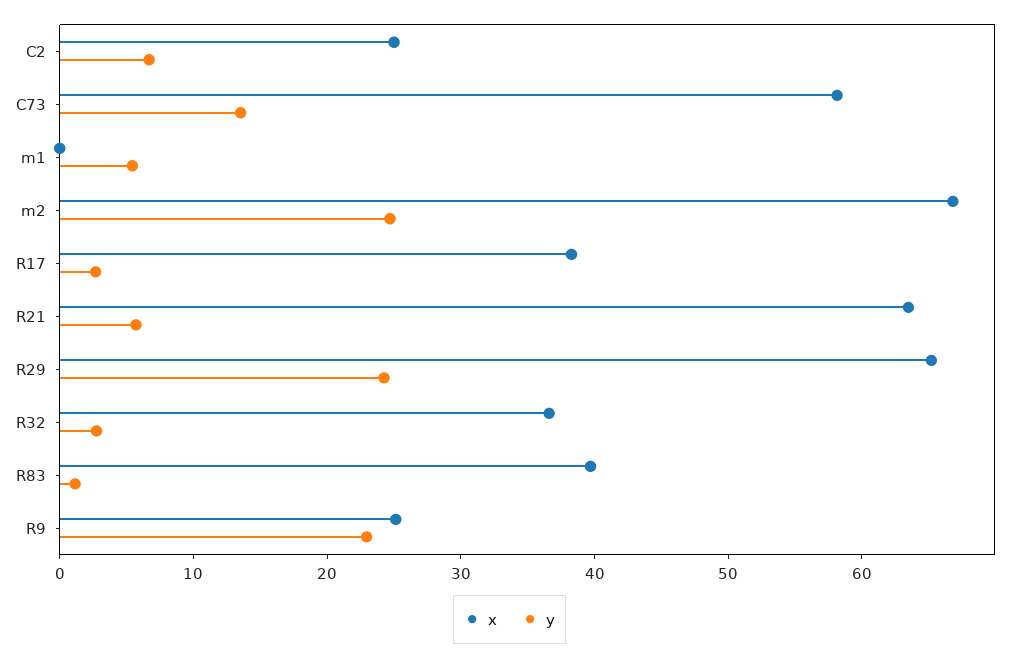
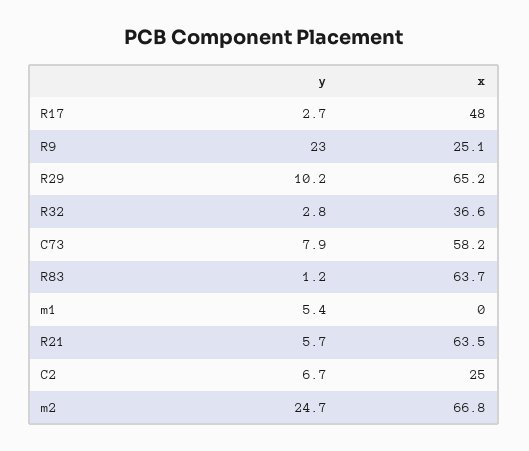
y, C73: 14 -> 7.9
x, R17: 38 -> 48
y, R29: 24 -> 10.2
x, R83: 40 -> 63.7

